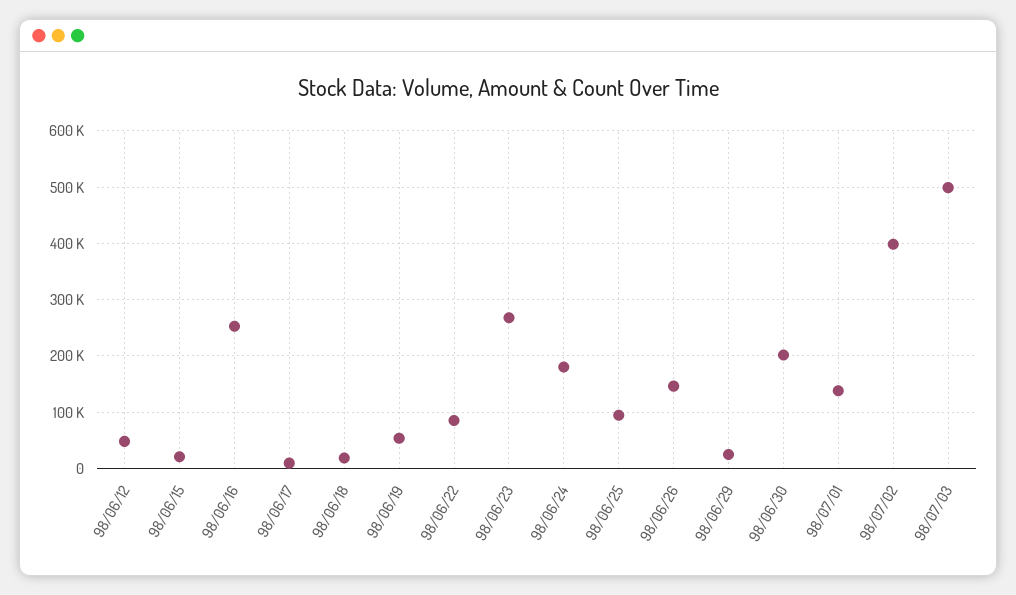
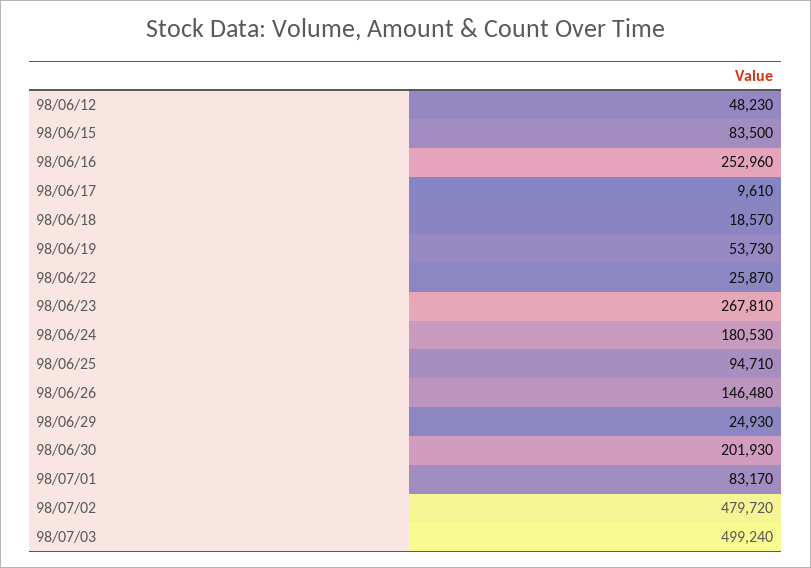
98/06/15: 20000 -> 83500
98/06/22: 80000 -> 25870
98/07/01: 140000 -> 83170
98/07/02: 400000 -> 479720

